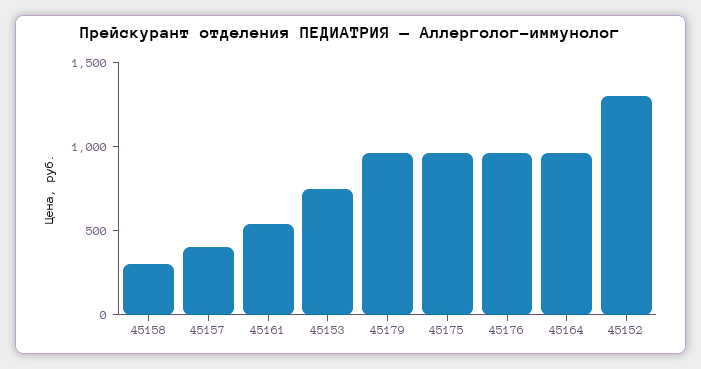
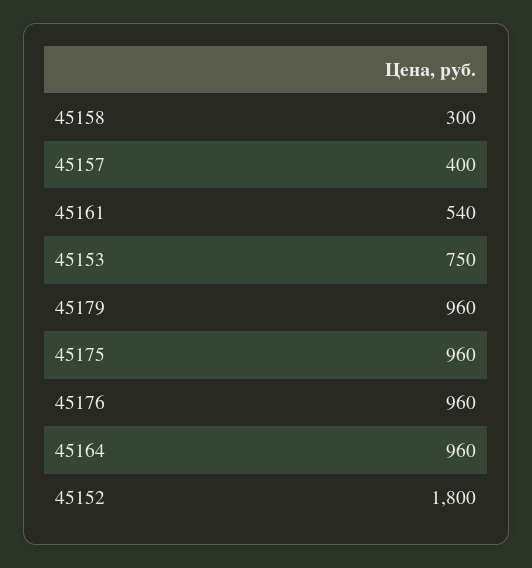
45152: 1300 -> 1800

